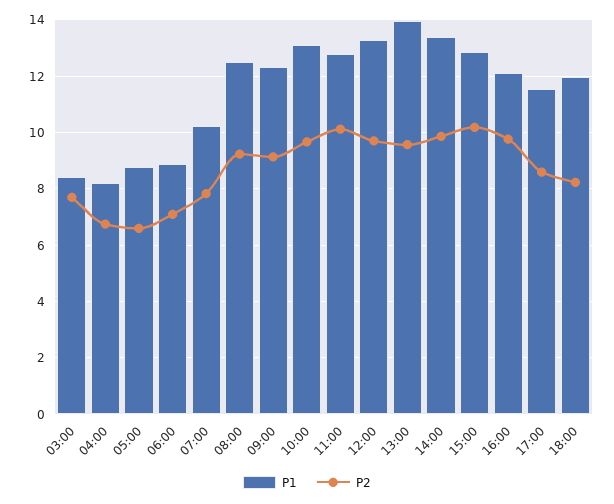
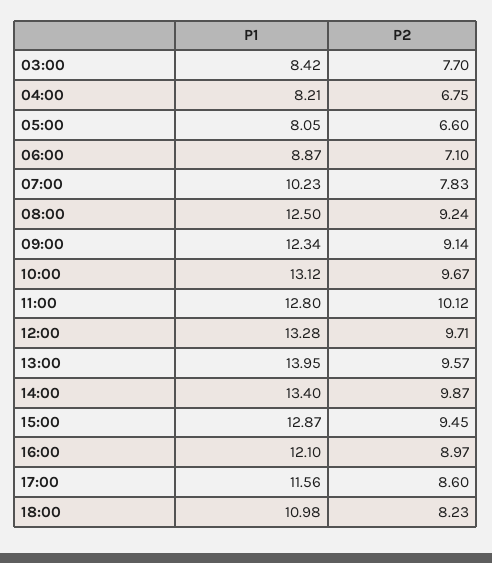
P1, 05:00: 8.75 -> 8.05
P2, 15:00: 10.25 -> 9.45
P2, 16:00: 9.75 -> 8.97
P1, 18:00: 12 -> 10.98

